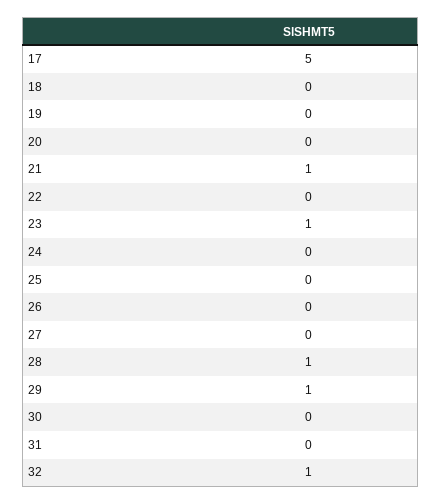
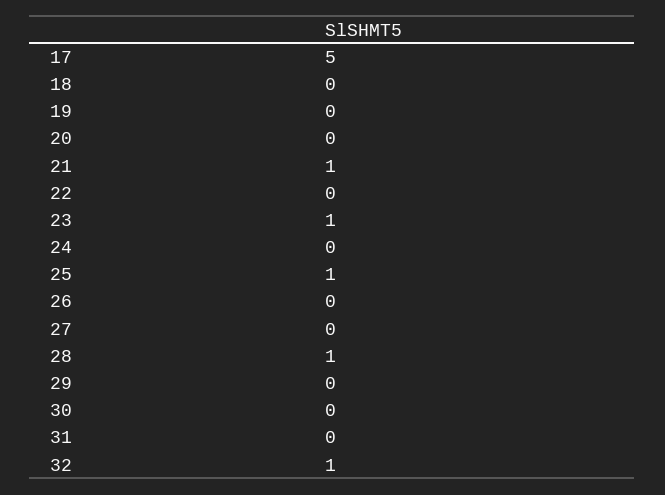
25: 0 -> 1
29: 1 -> 0

